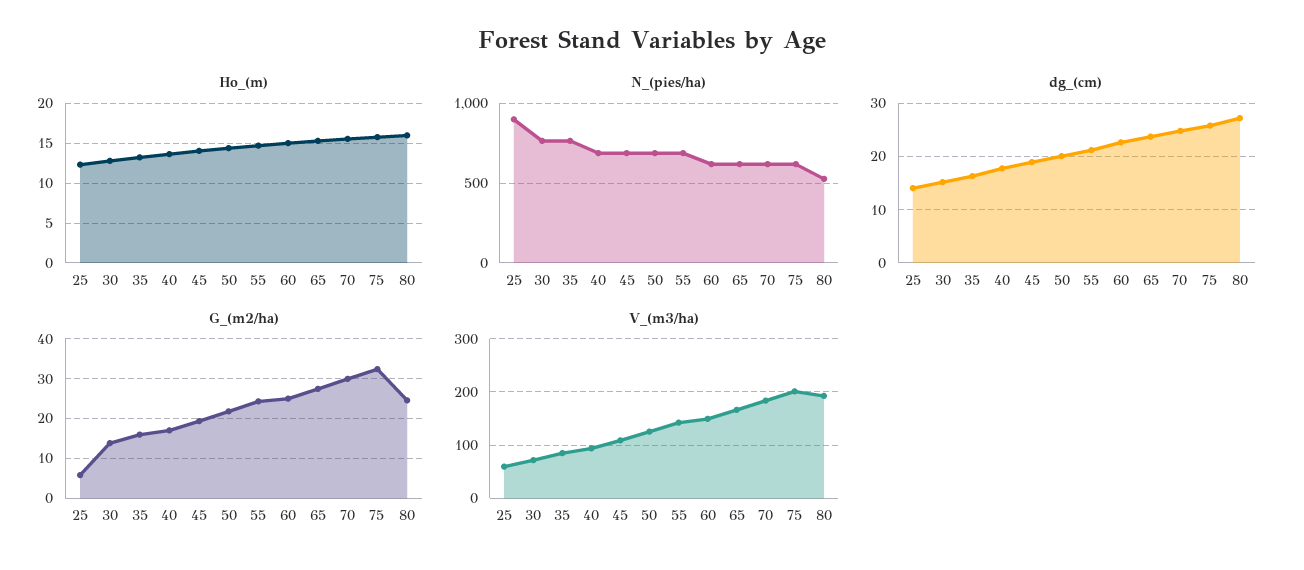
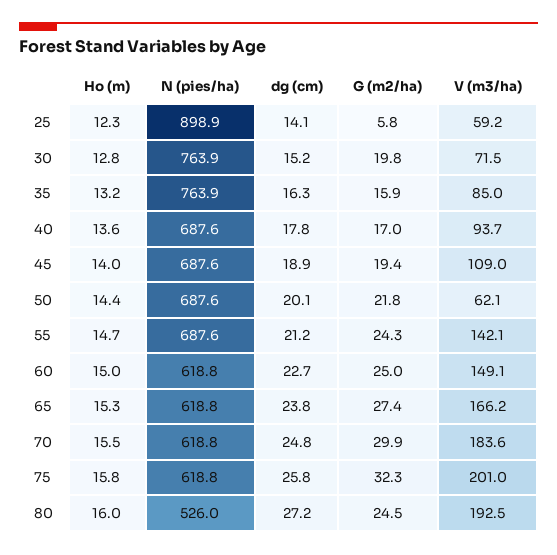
G_(m2/ha), 30: 14 -> 19.8
V_(m3/ha), 50: 120 -> 62.1

